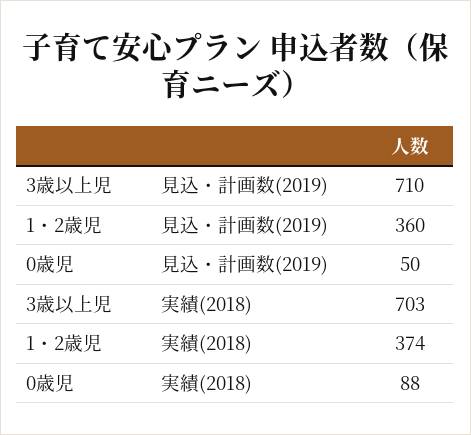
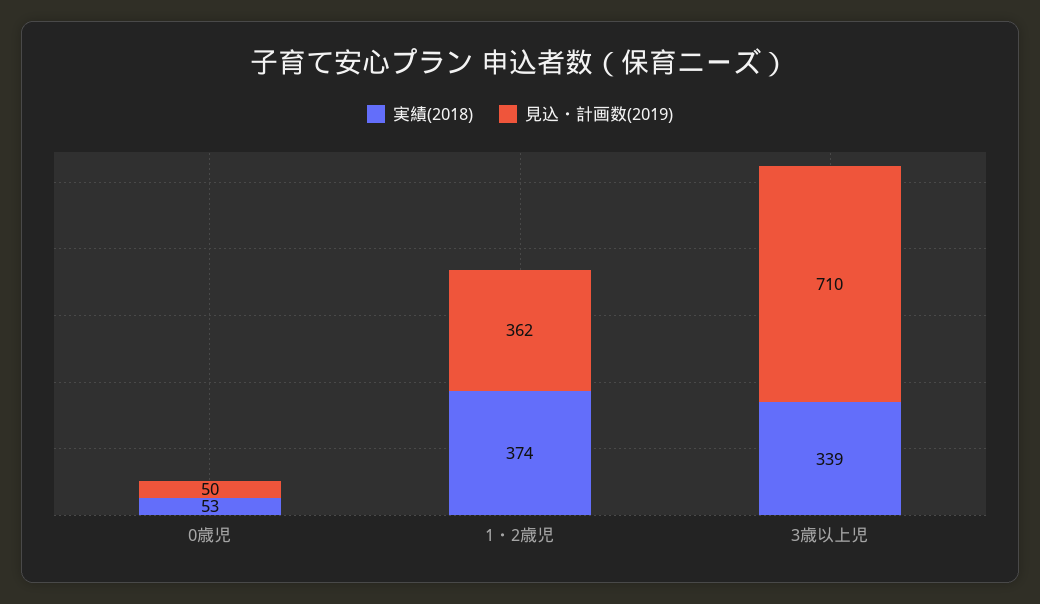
見込・計画数(2019), 1・2歳児: 360 -> 362
実績(2018), 3歳以上児: 703 -> 339
実績(2018), 0歳児: 88 -> 53

